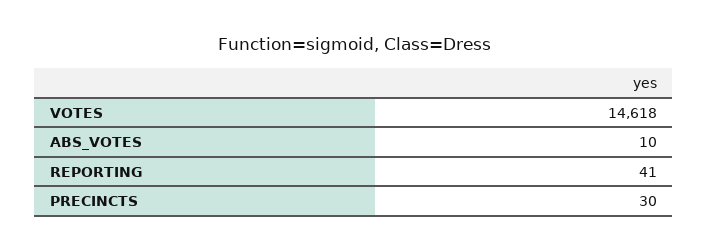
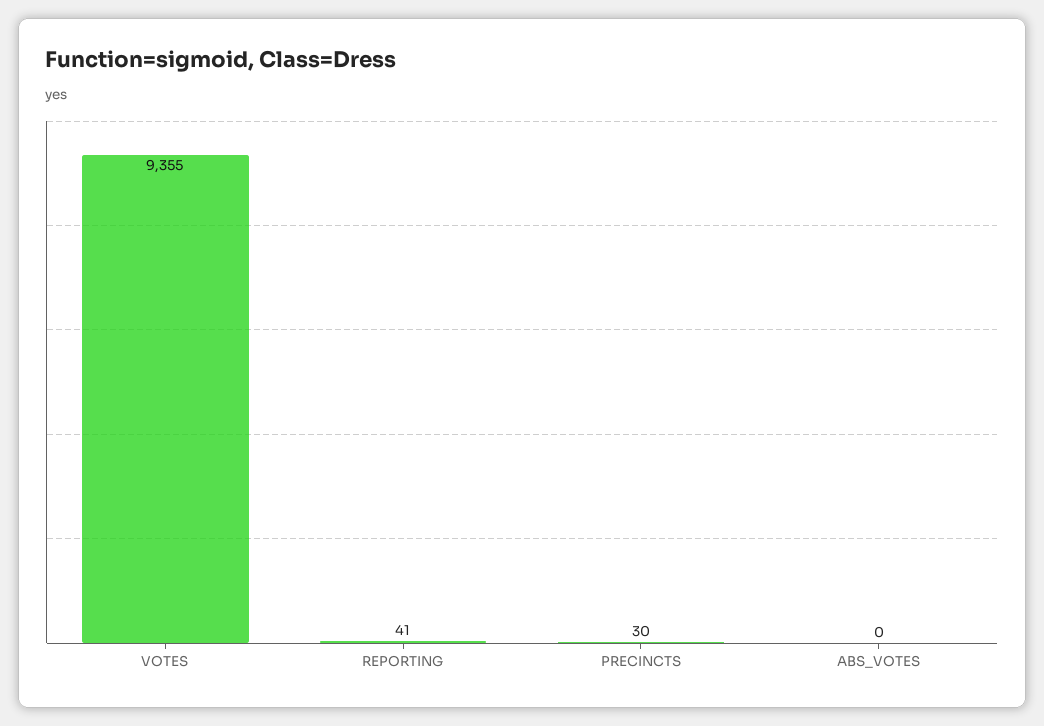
VOTES: 14618 -> 9355
ABS_VOTES: 10 -> 0

